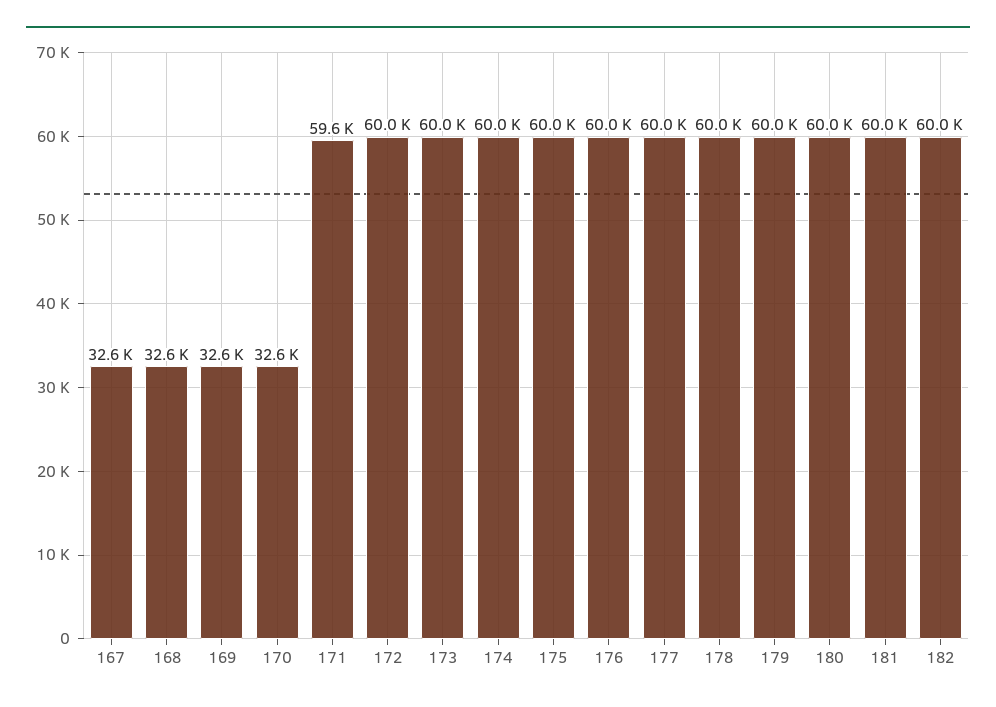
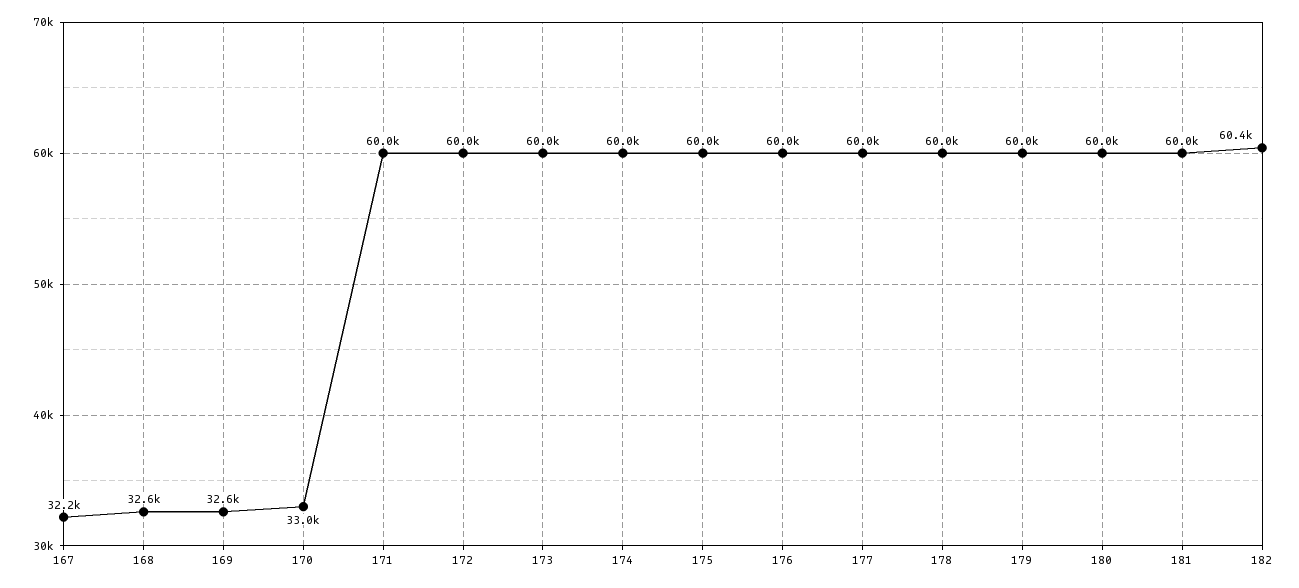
167: 32600 -> 32200
170: 32600 -> 33000
171: 59600 -> 60000
182: 60000 -> 60400

